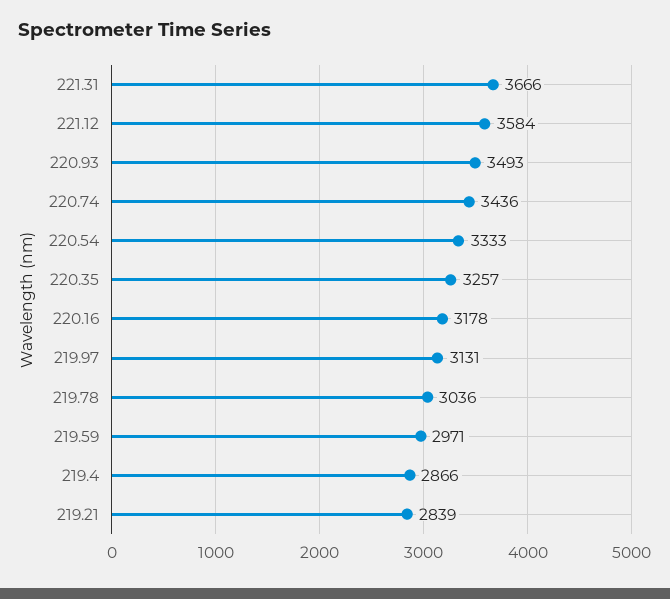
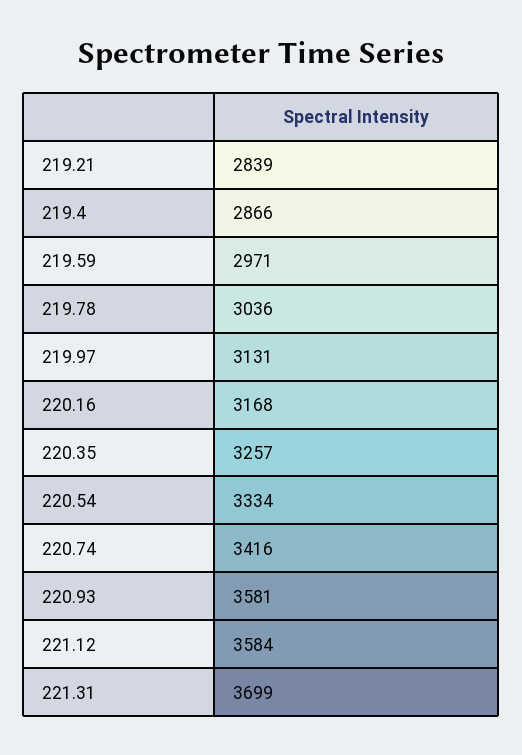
221.31: 3666 -> 3699
220.93: 3493 -> 3581
220.74: 3436 -> 3416
220.54: 3333 -> 3334
220.16: 3178 -> 3168

